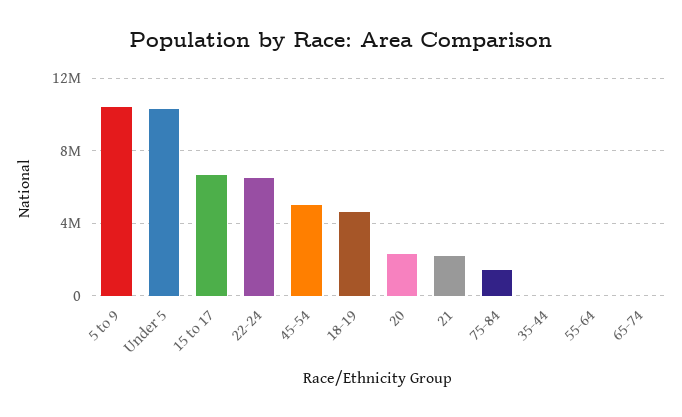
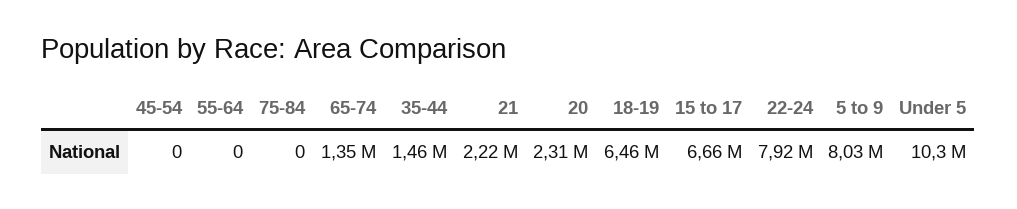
5 to 9: 10500000 -> 8030000
22-24: 6500000 -> 7920000
45-54: 5000000 -> 0
18-19: 4500000 -> 6460000
75-84: 1500000 -> 0
35-44: 0 -> 1460000
65-74: 0 -> 1350000

